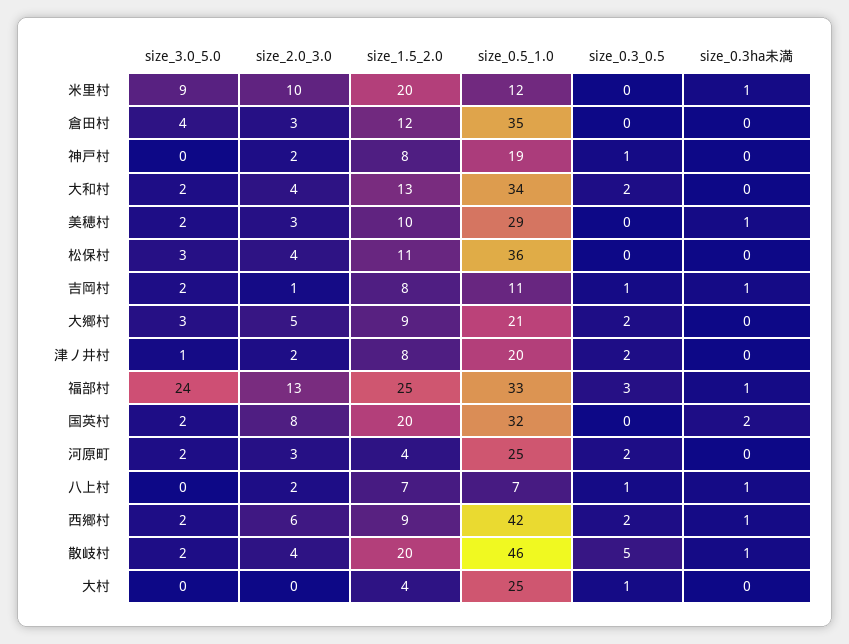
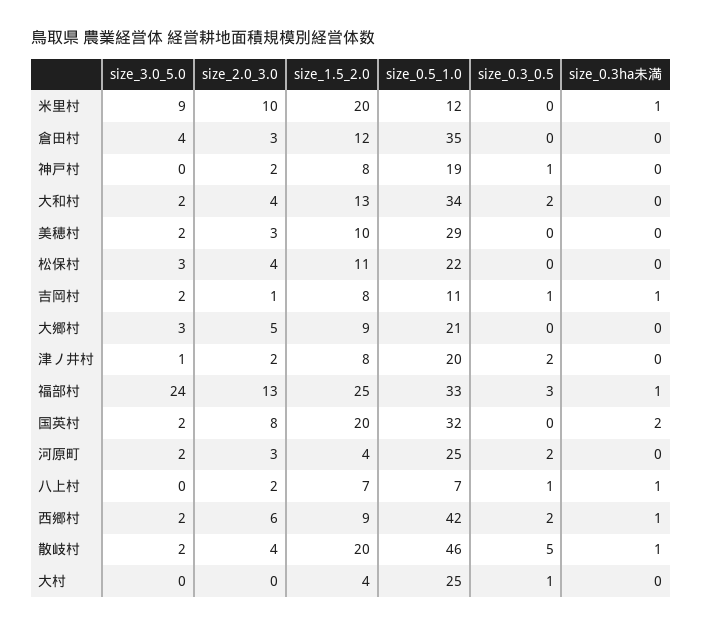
size_0.3ha未満, 美穂村: 1 -> 0
size_0.5_1.0, 松保村: 36 -> 22
size_0.3_0.5, 大郷村: 2 -> 0

